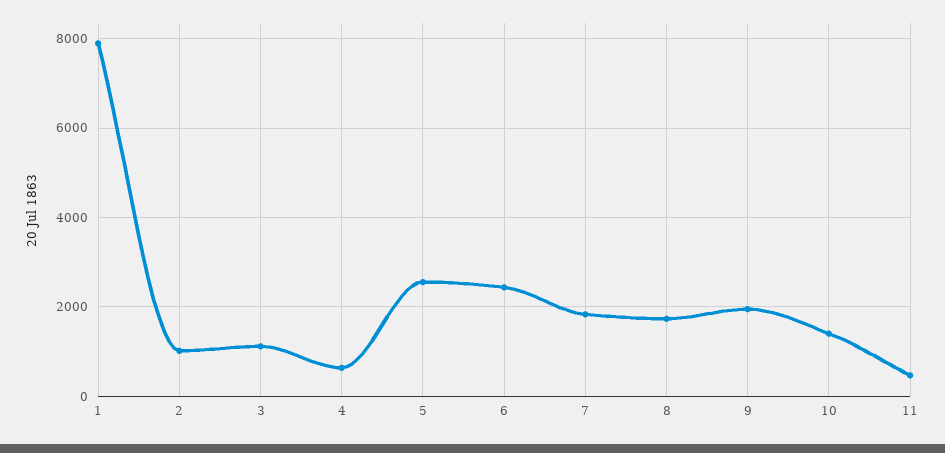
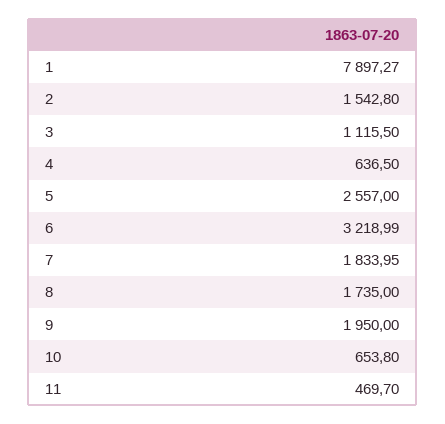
2: 1000 -> 1542.8
6: 2400 -> 3218.99
10: 1400 -> 653.8

